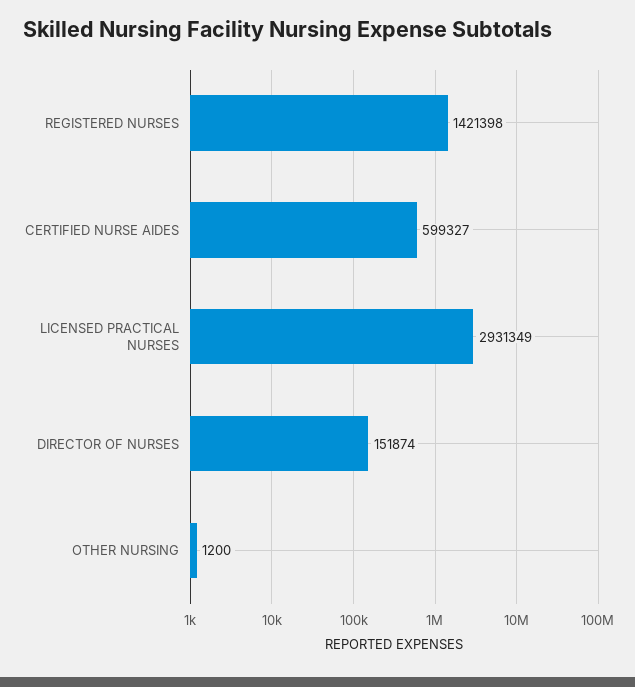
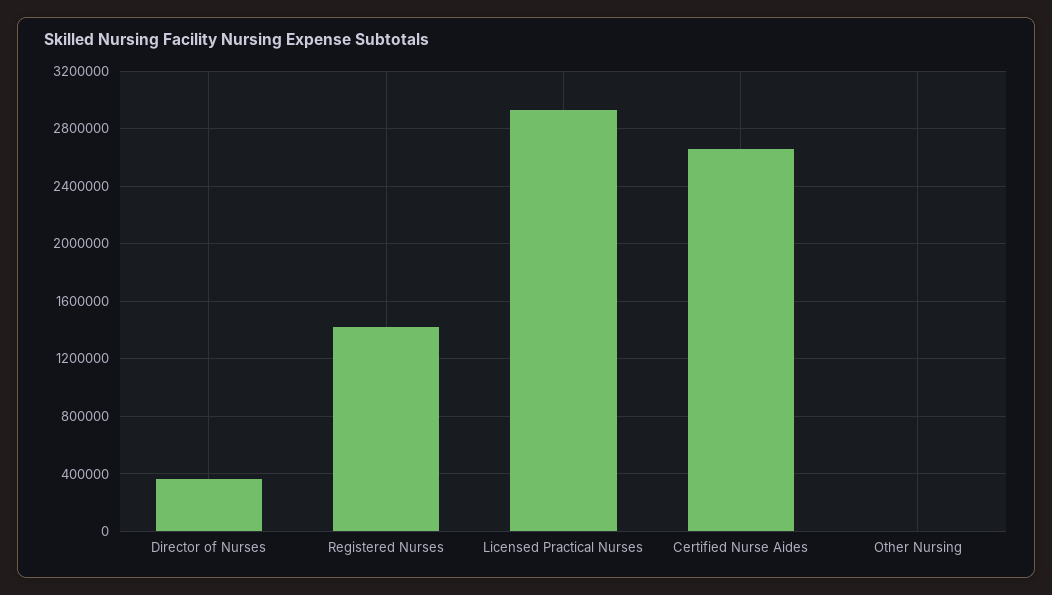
CERTIFIED NURSE AIDES: 599327 -> 2650000
DIRECTOR OF NURSES: 151874 -> 350000

